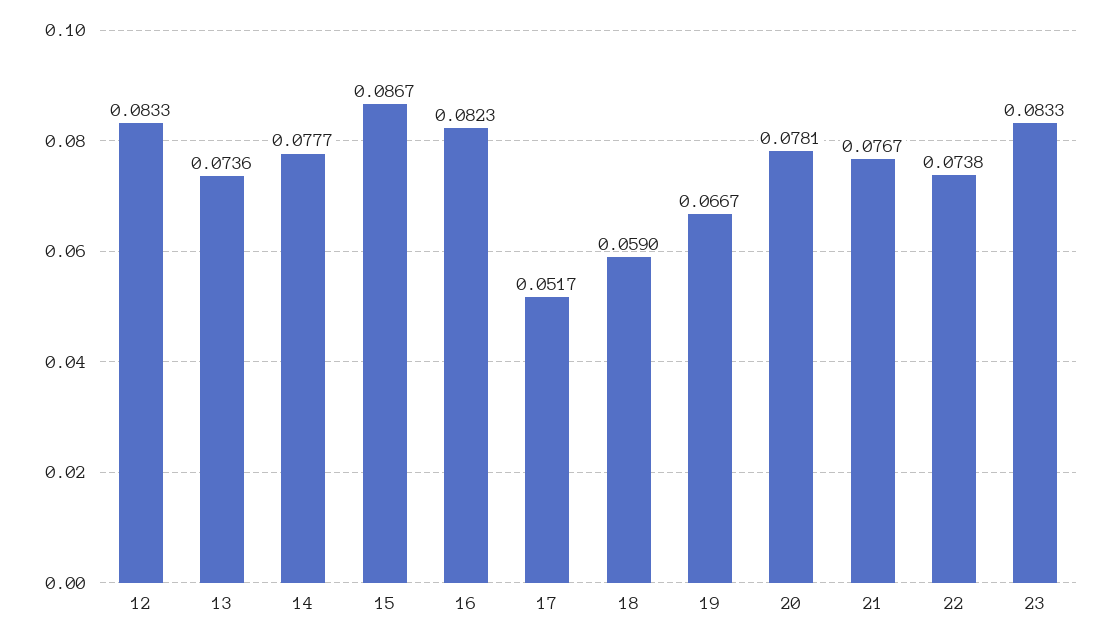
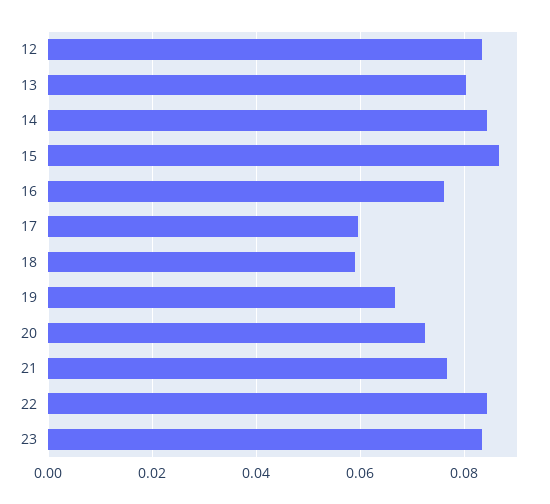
13: 0.0736 -> 0.08
14: 0.0777 -> 0.084
16: 0.0823 -> 0.076
17: 0.0517 -> 0.06
20: 0.0781 -> 0.072
22: 0.0738 -> 0.084

